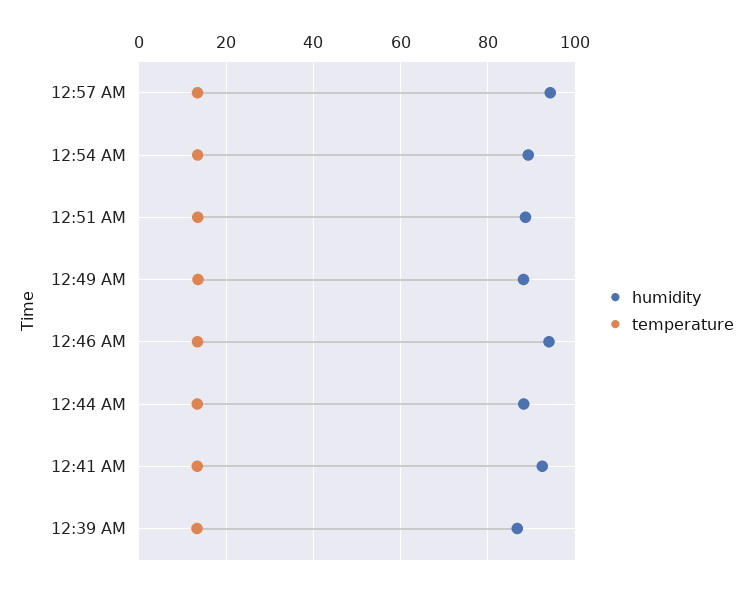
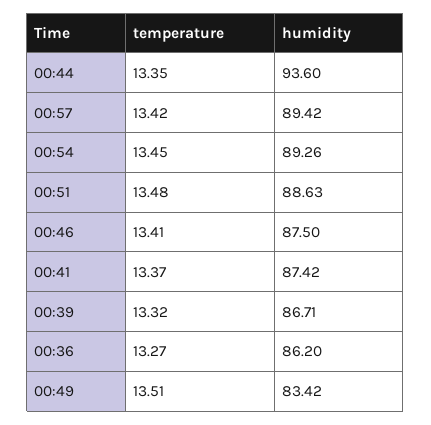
humidity, 12:57 AM: 94 -> 89.42
humidity, 12:49 AM: 88 -> 83.42
humidity, 12:46 AM: 94 -> 87.5
humidity, 12:44 AM: 88 -> 93.6
humidity, 12:41 AM: 92 -> 87.42
temperature, 00:36: none -> 13.27
humidity, 00:36: none -> 86.2

